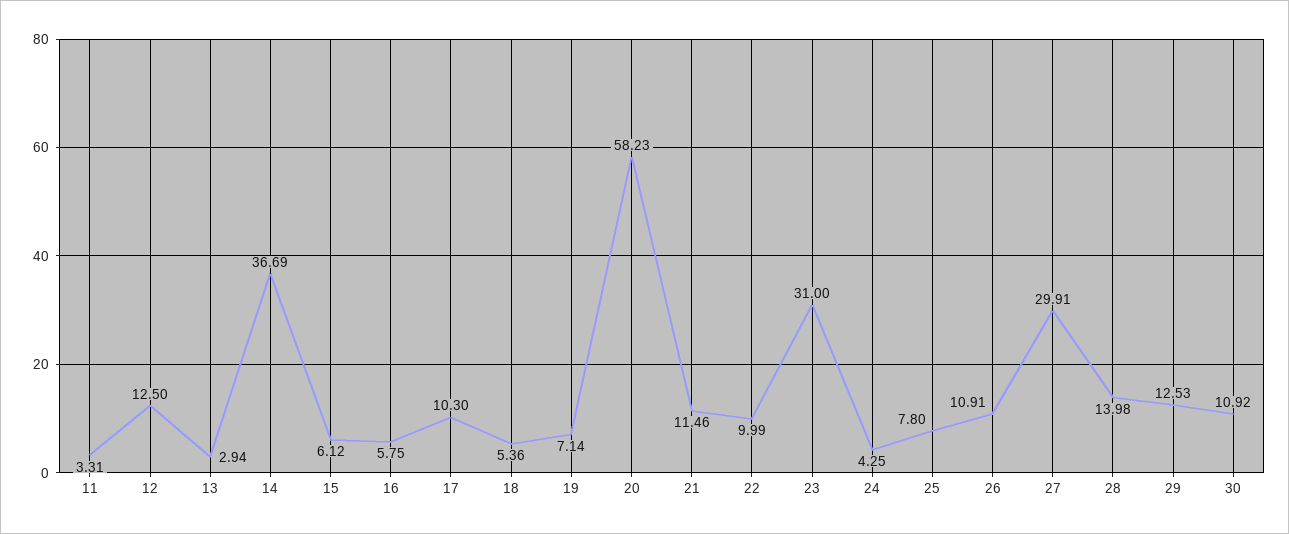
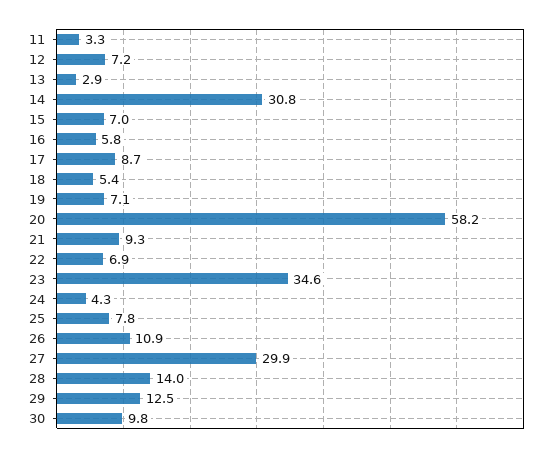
12: 12.5 -> 7.2
14: 36.69 -> 30.8
15: 6.12 -> 7
17: 10.3 -> 8.7
21: 11.46 -> 9.3
22: 9.99 -> 6.9
23: 31 -> 34.6
30: 10.92 -> 9.8

